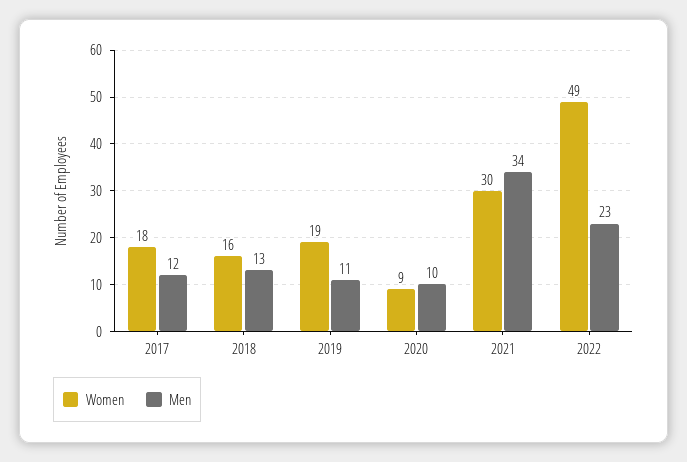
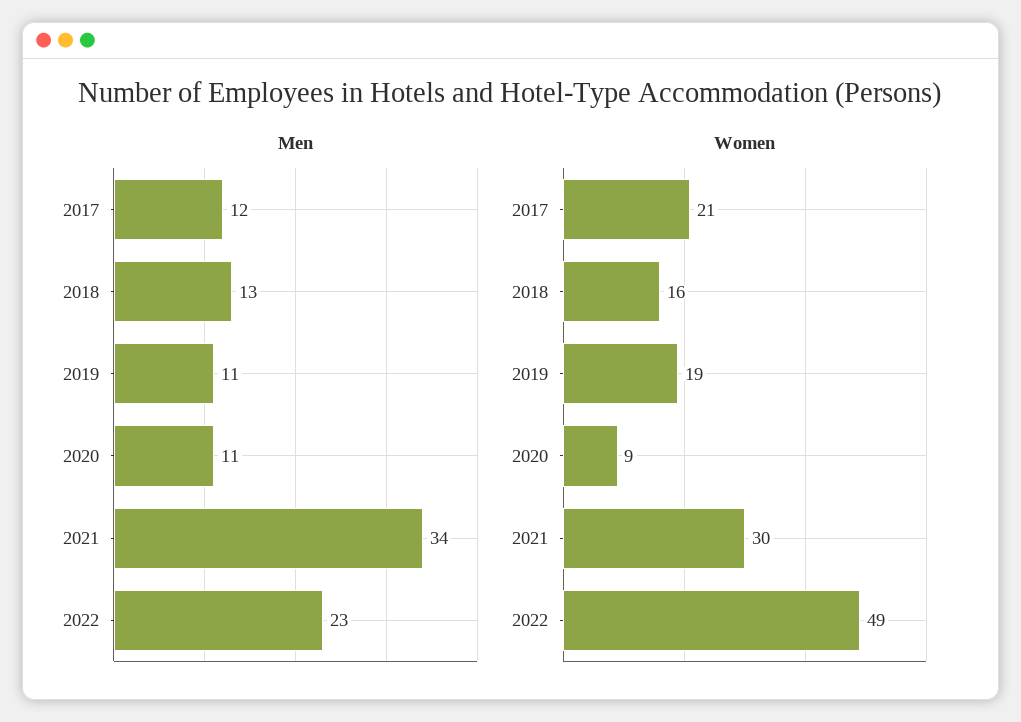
Women, 2017: 18 -> 21
Men, 2020: 10 -> 11

